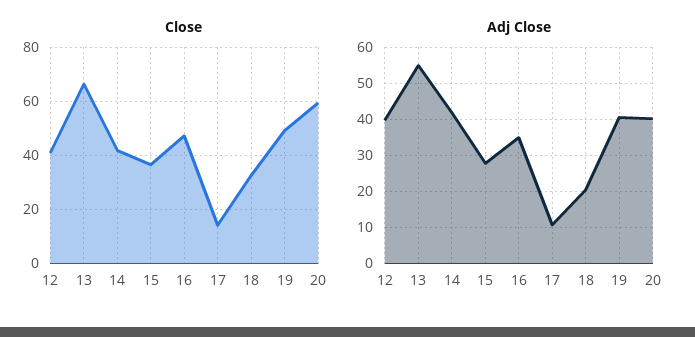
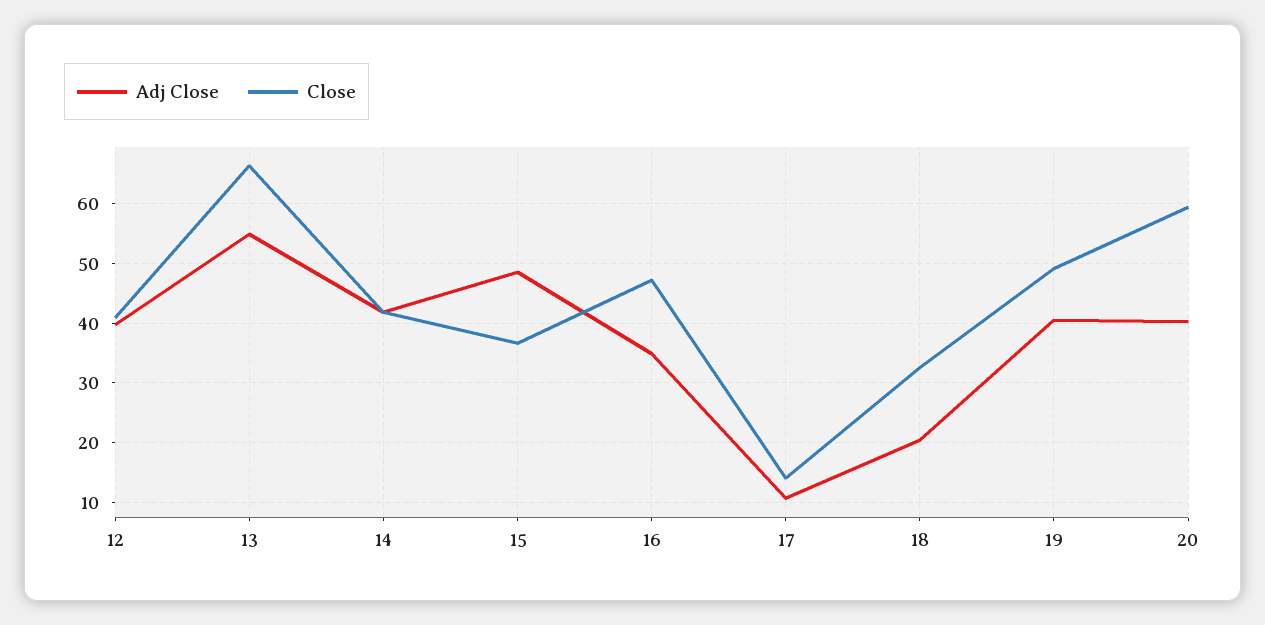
Adj Close, 15: 28 -> 48

